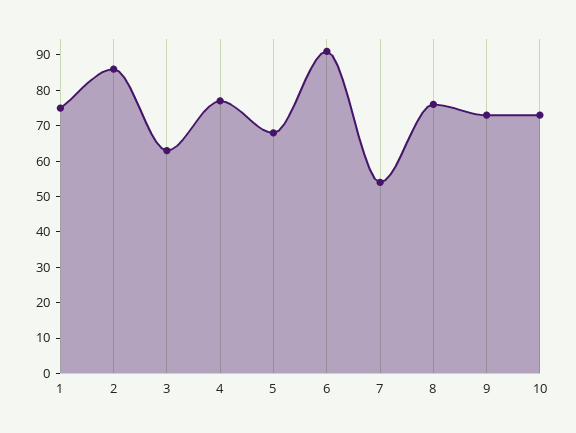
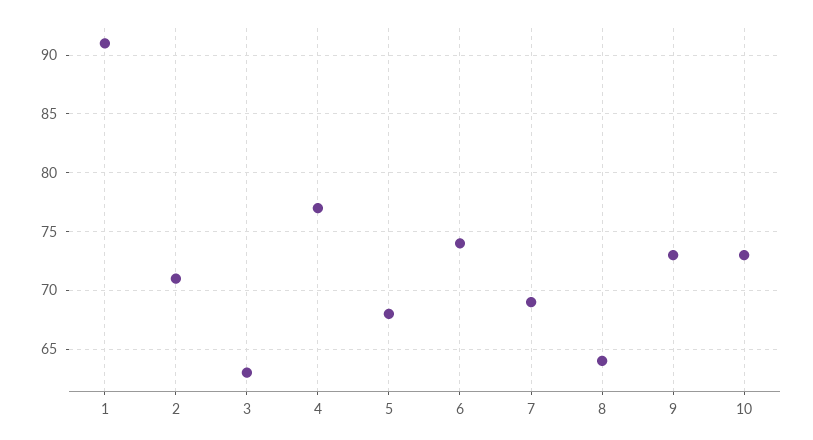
1: 75 -> 91
2: 85 -> 71
6: 90 -> 74
7: 55 -> 69
8: 75 -> 64

